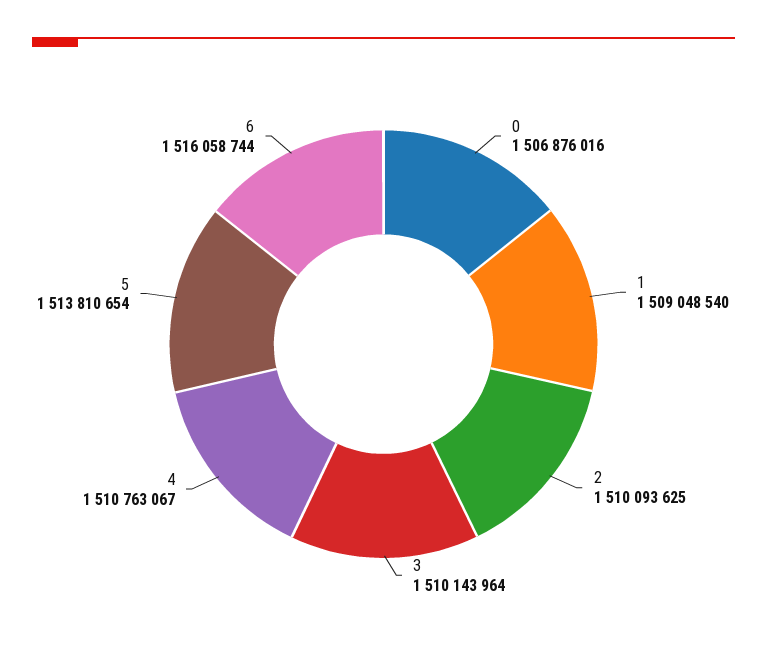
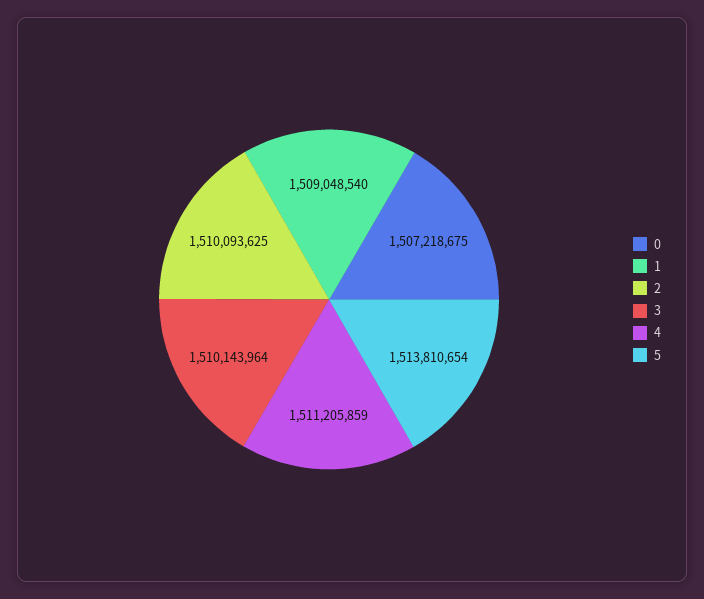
0: 1506876016 -> 1507218675
4: 1510763067 -> 1511205859
6: 1516058744 -> none

